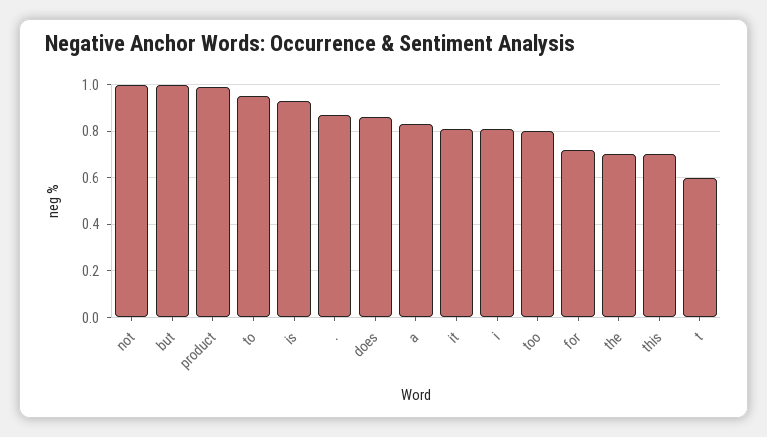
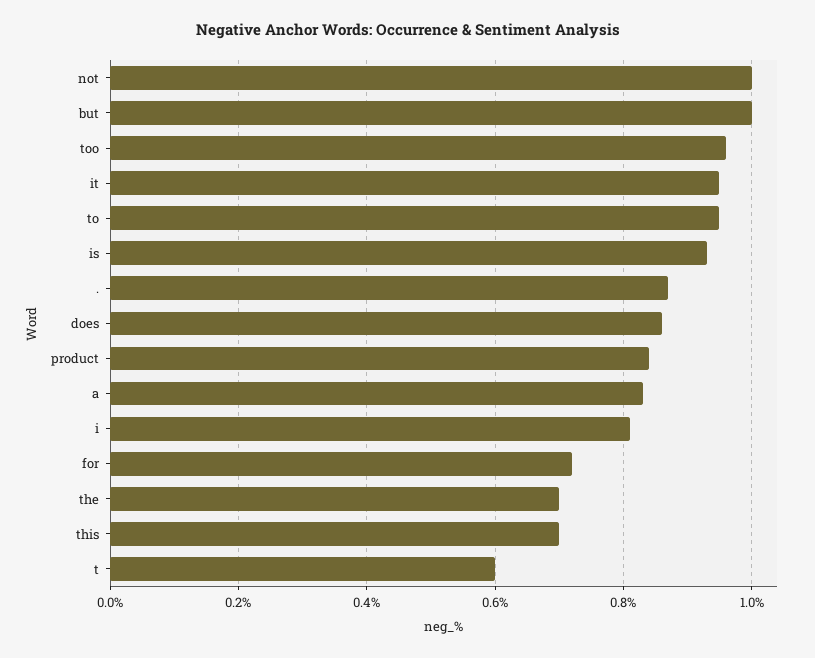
product: 1 -> 0.85
it: 0.8 -> 0.95
too: 0.8 -> 0.95

